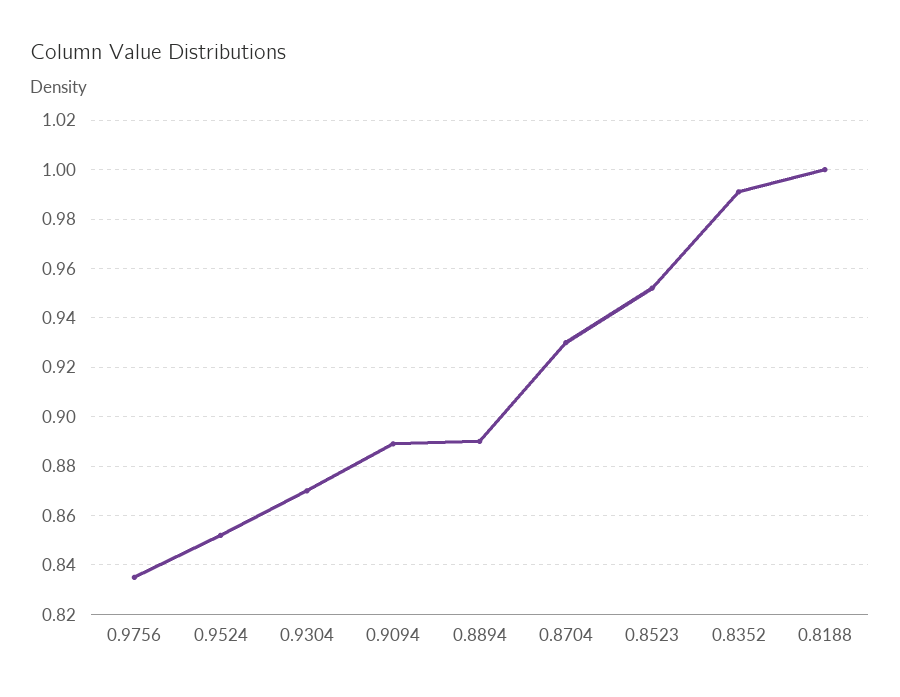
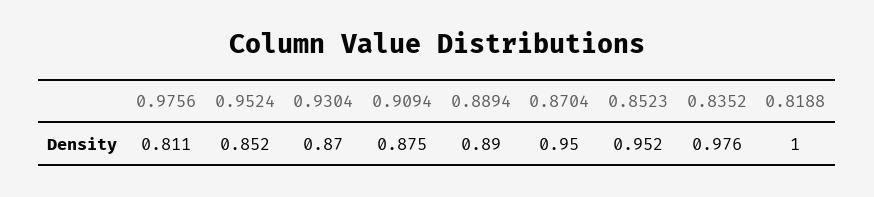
0.9756: 0.835 -> 0.811
0.9094: 0.89 -> 0.875
0.8704: 0.93 -> 0.95
0.8352: 0.99 -> 0.976

